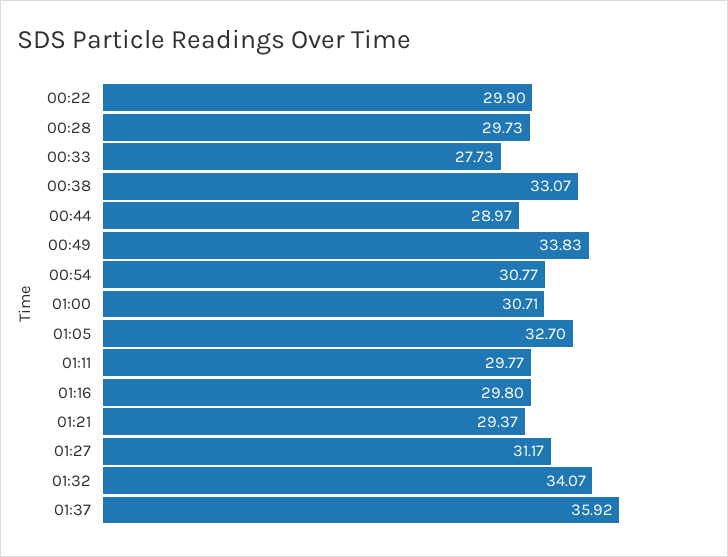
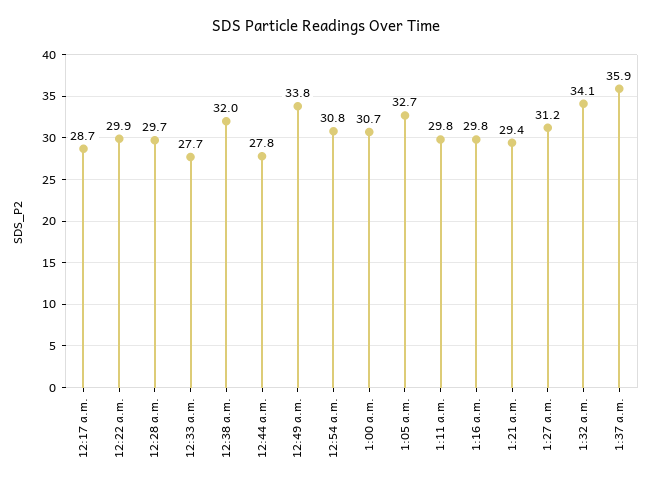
00:38: 33.07 -> 32
00:44: 28.97 -> 27.8
12:17 a.m.: none -> 28.7

